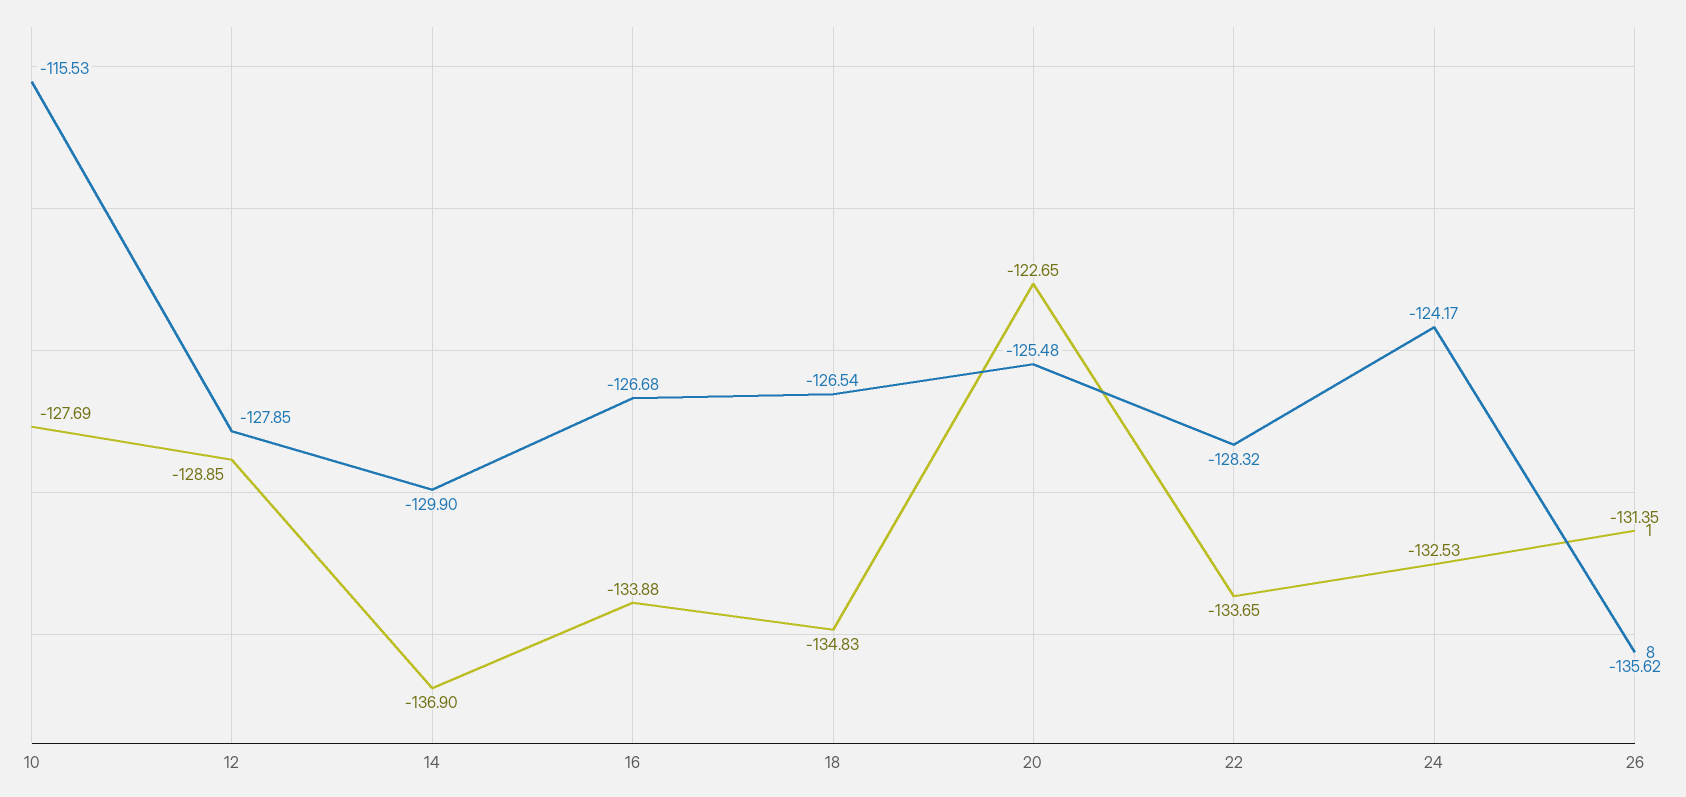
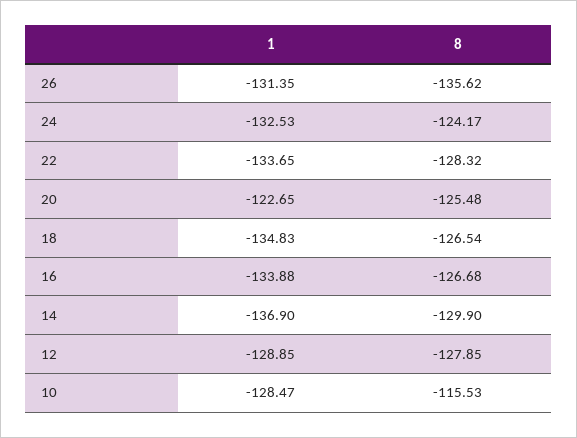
1, 10: -127.69 -> -128.47

